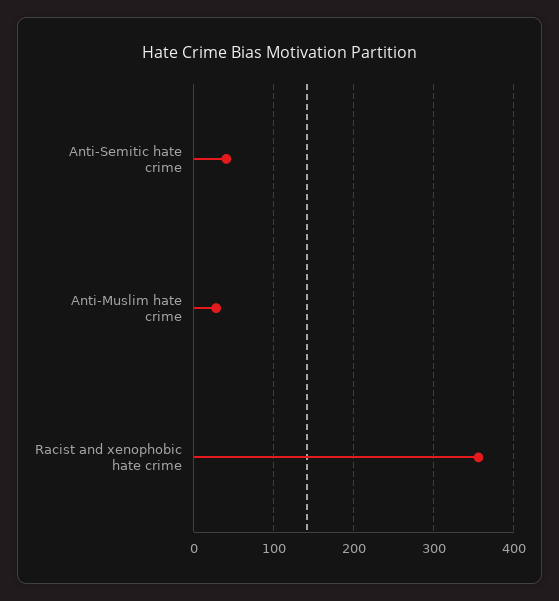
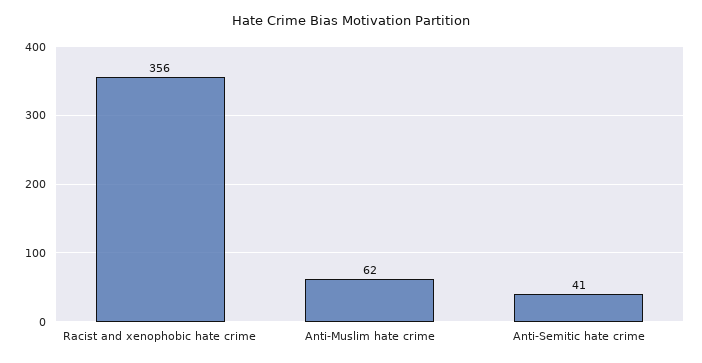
Anti-Muslim hate crime: 30 -> 62

